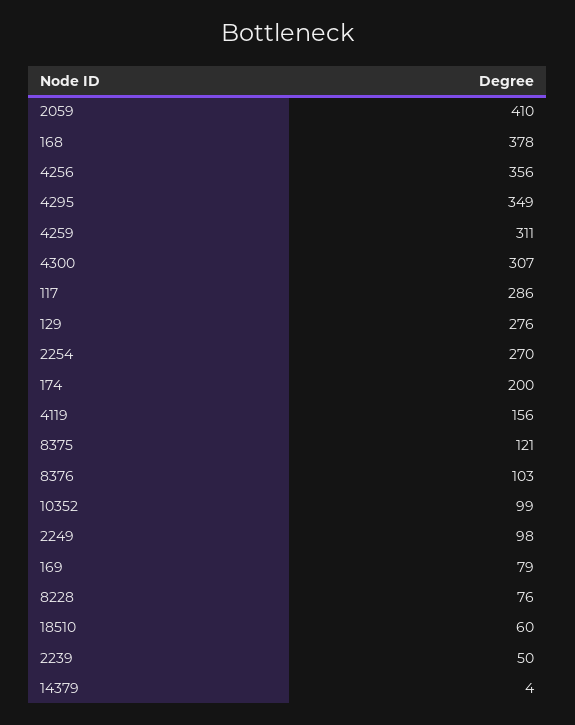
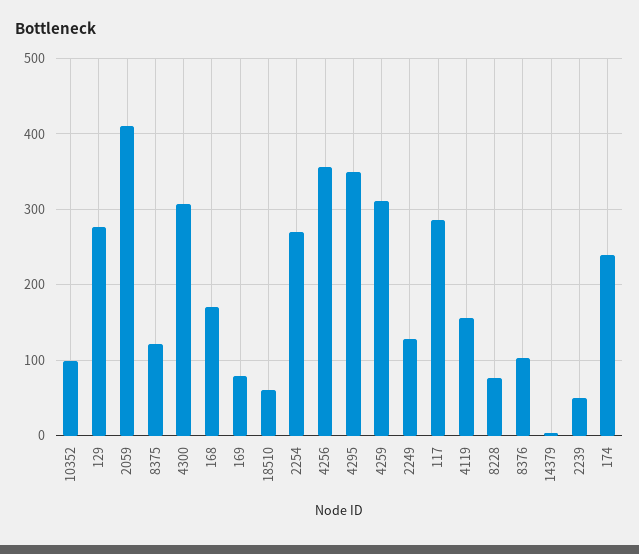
168: 378 -> 170
174: 200 -> 240
2249: 98 -> 130

